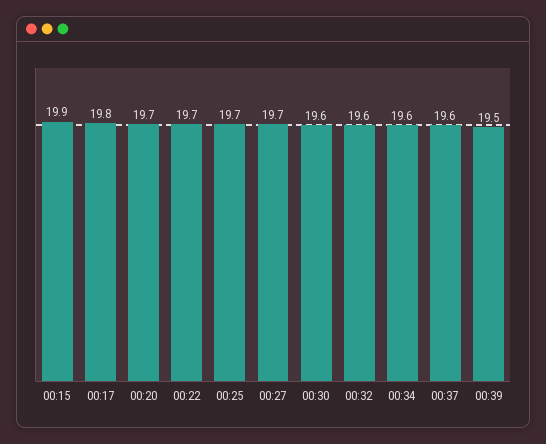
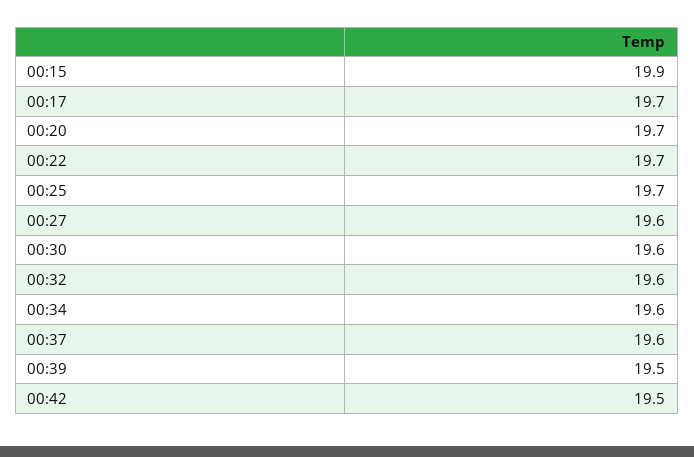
00:17: 19.8 -> 19.7
00:27: 19.7 -> 19.6
00:42: none -> 19.5

